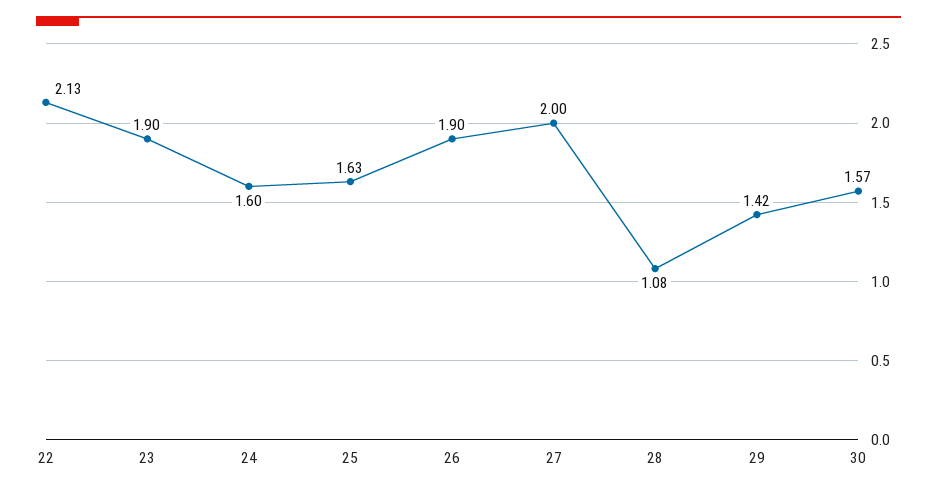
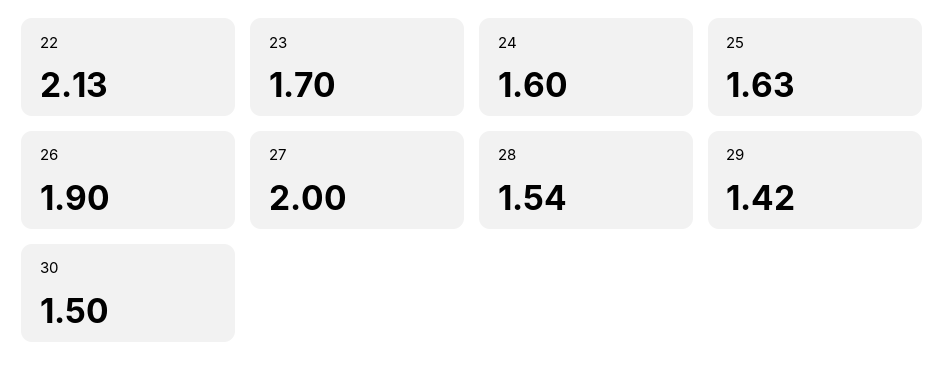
23: 1.9 -> 1.7
28: 1.08 -> 1.54
30: 1.57 -> 1.5

